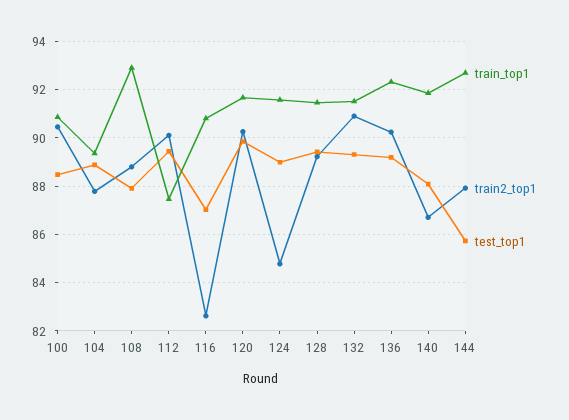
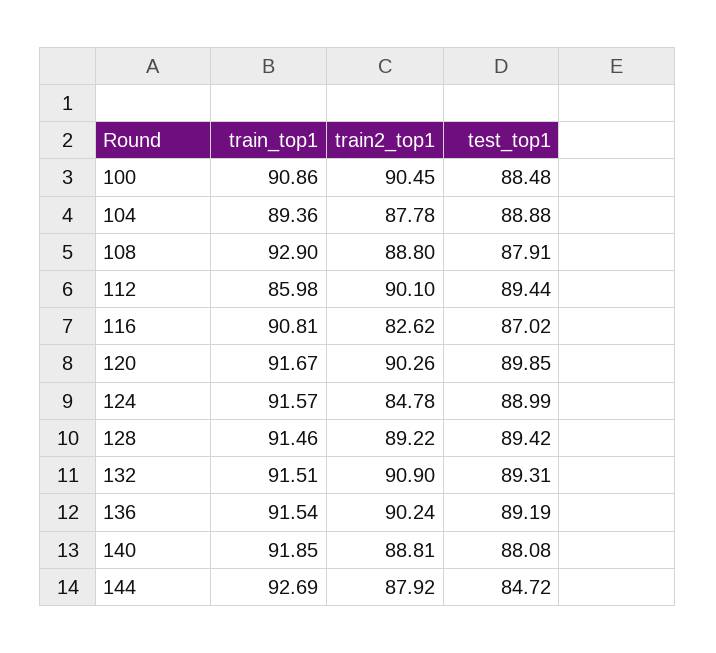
train_top1, 112: 87.5 -> 85.98
train_top1, 136: 92.25 -> 91.54
train2_top1, 140: 86.75 -> 88.81
test_top1, 144: 85.75 -> 84.72

